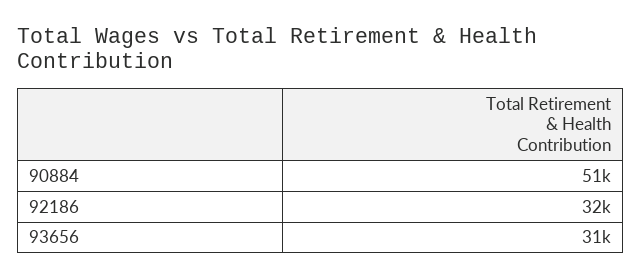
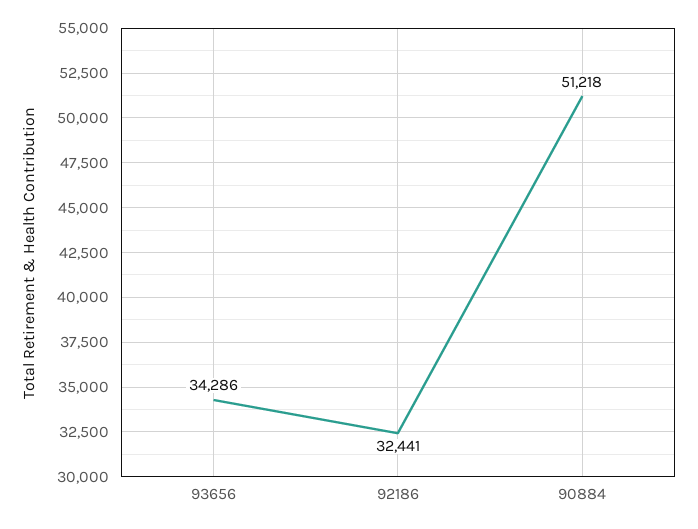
93656: 31000 -> 34286

